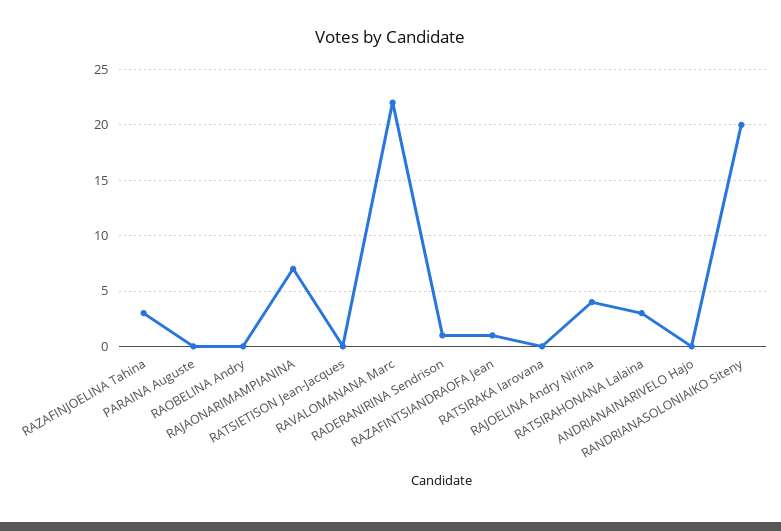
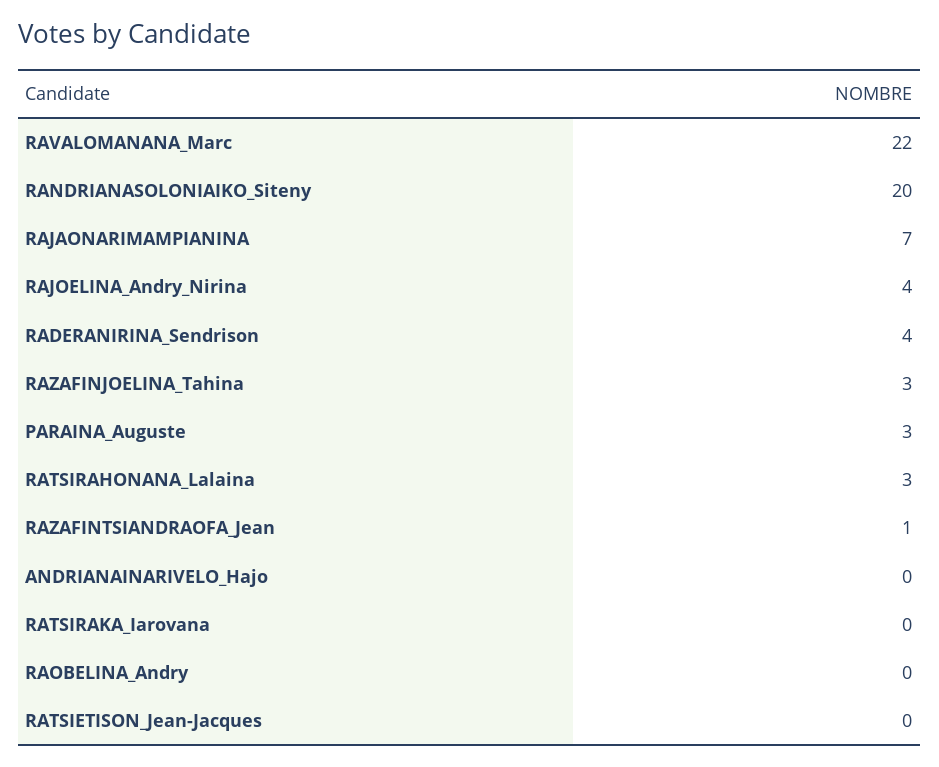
PARAINA Auguste: 0 -> 3
RADERANIRINA Sendrison: 1 -> 4

